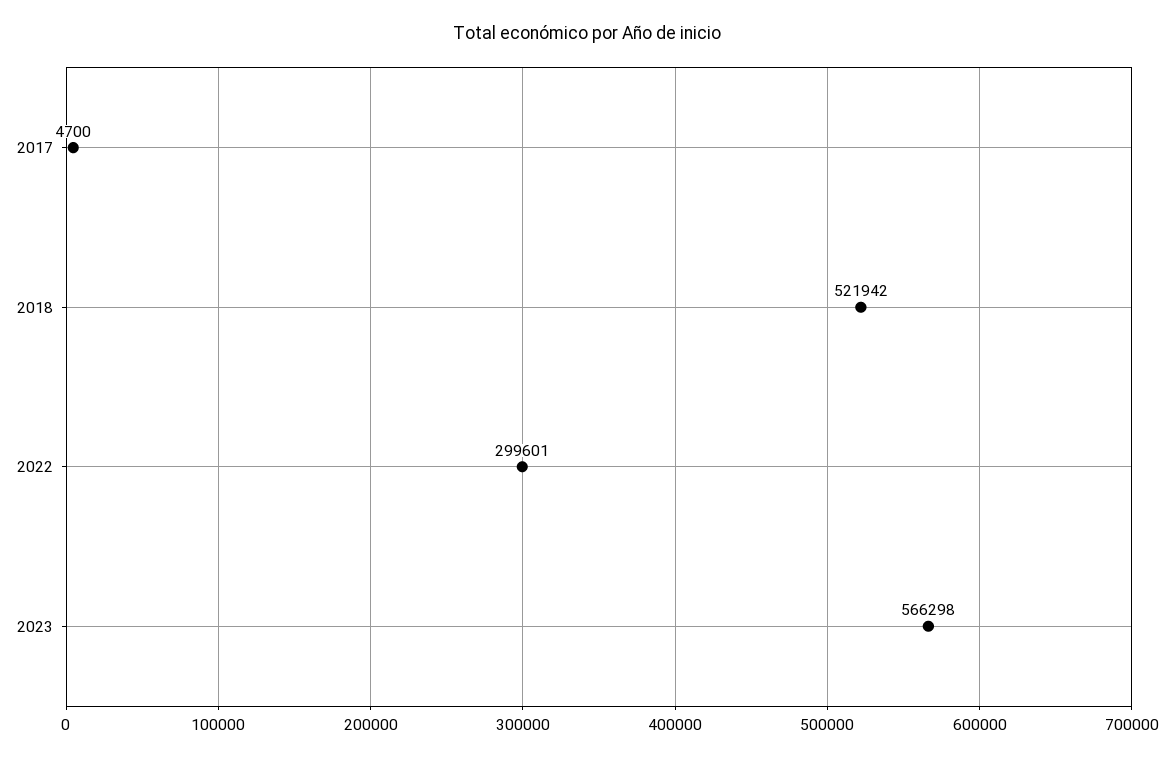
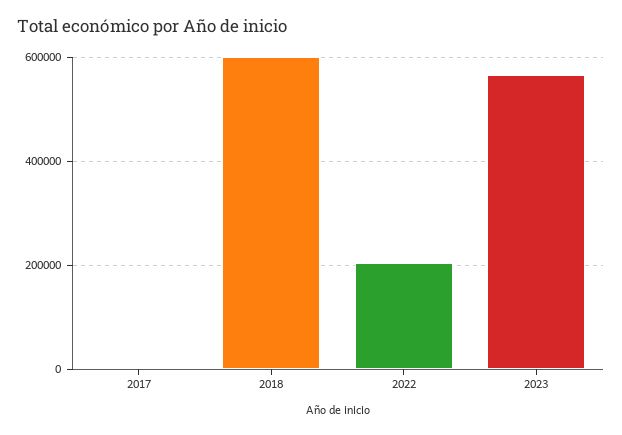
2018: 521942 -> 600000
2022: 299601 -> 200000

